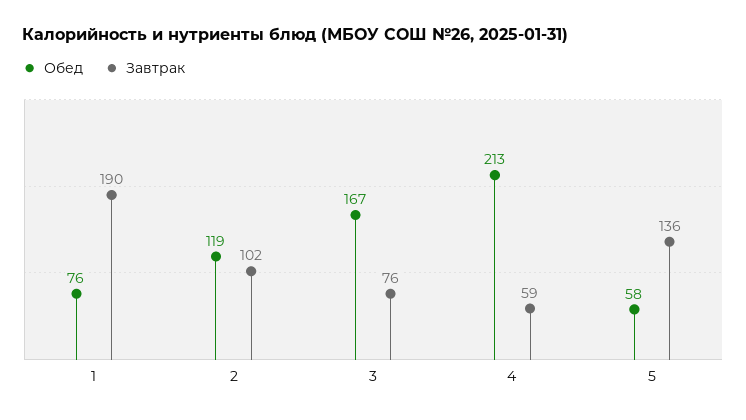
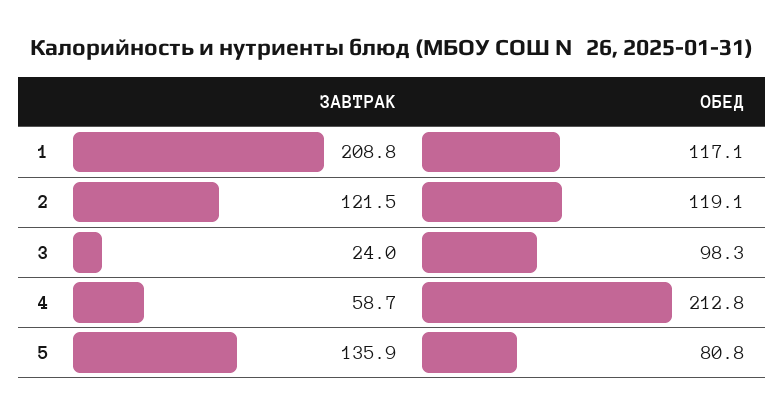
Обед, 1: 76 -> 117.1
Завтрак, 1: 190 -> 208.8
Завтрак, 2: 102 -> 121.5
Обед, 3: 167 -> 98.3
Завтрак, 3: 76 -> 24
Обед, 5: 58 -> 80.8

